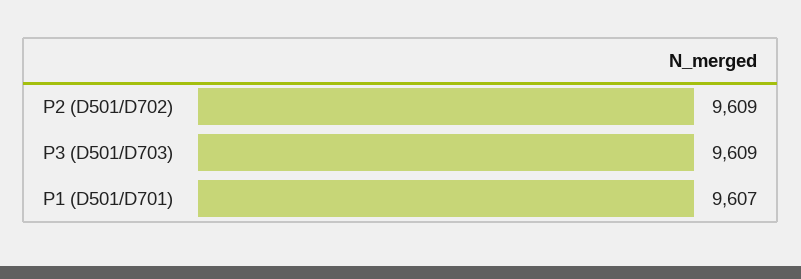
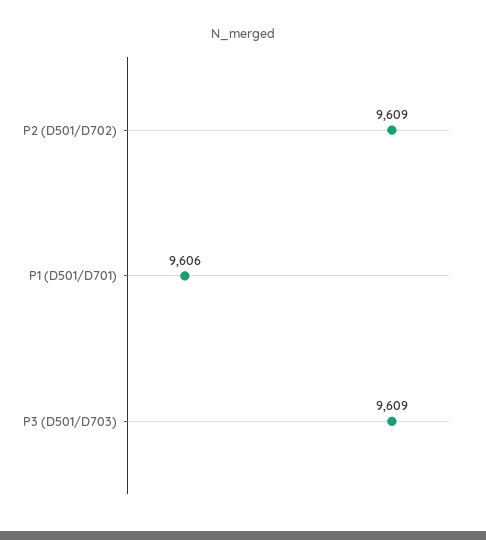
P1 (D501/D701): 9607 -> 9606

